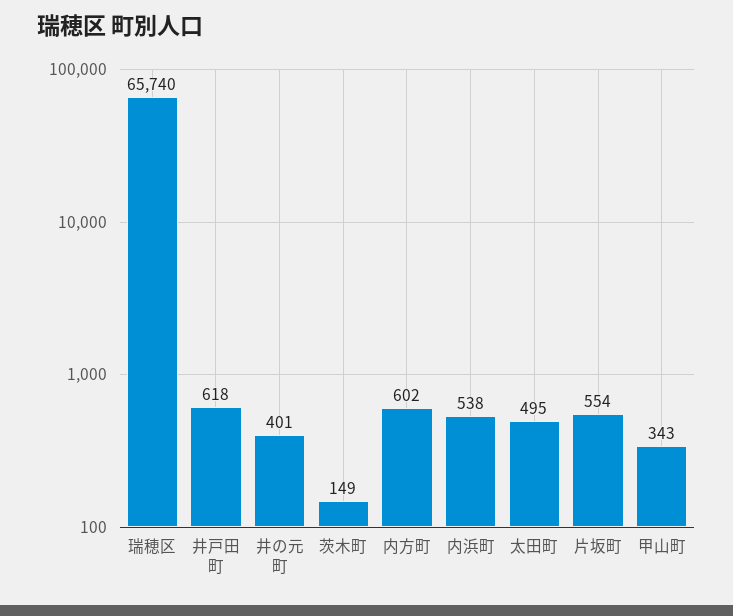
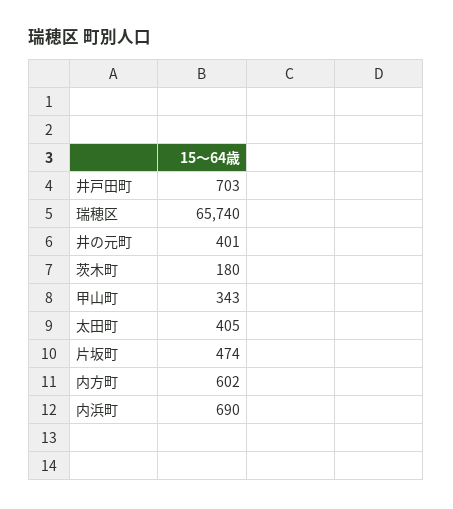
井戸田町: 618 -> 703
茨木町: 149 -> 180
内浜町: 538 -> 690
太田町: 495 -> 405
片坂町: 554 -> 474

